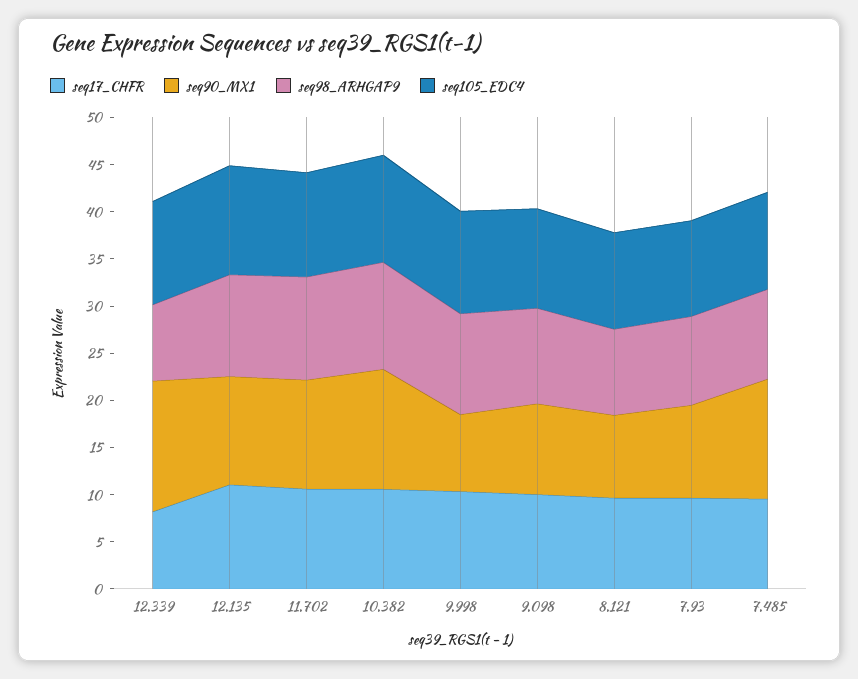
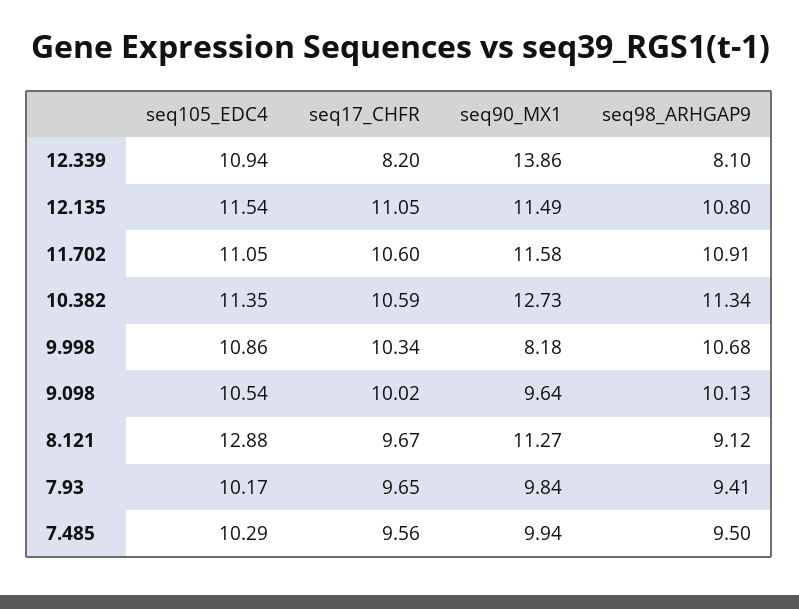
seq90_MX1, 8.121: 9 -> 11.27
seq105_EDC4, 8.121: 10 -> 12.88
seq90_MX1, 7.485: 13 -> 9.94

